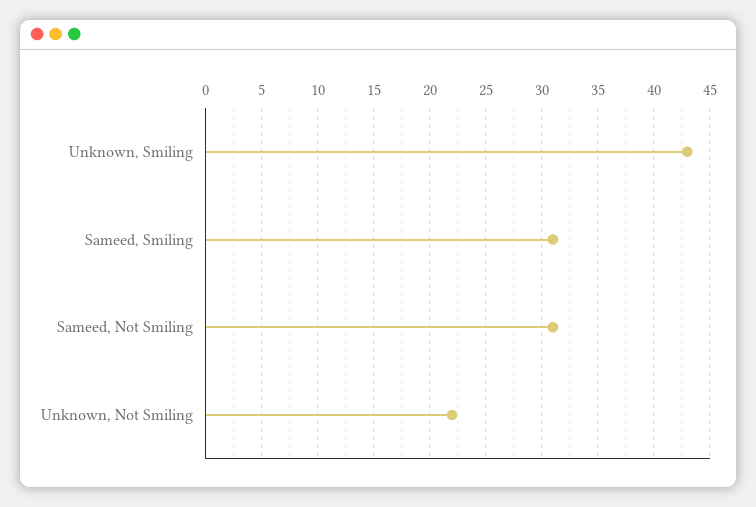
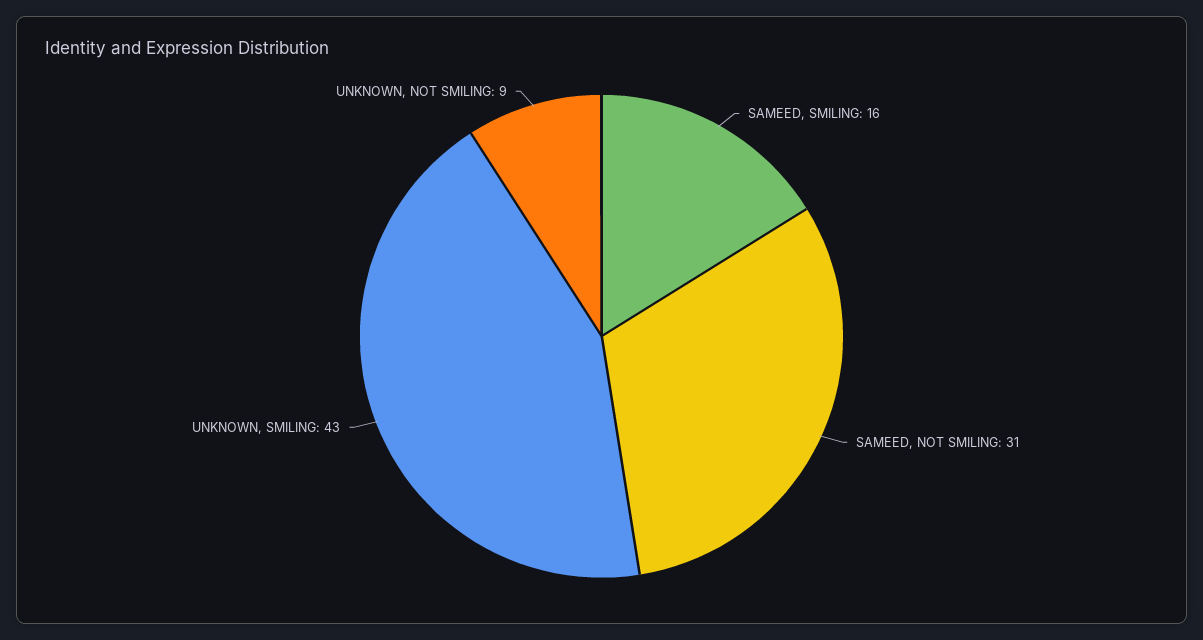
Sameed, Smiling: 31 -> 16
Unknown, Not Smiling: 22 -> 9

